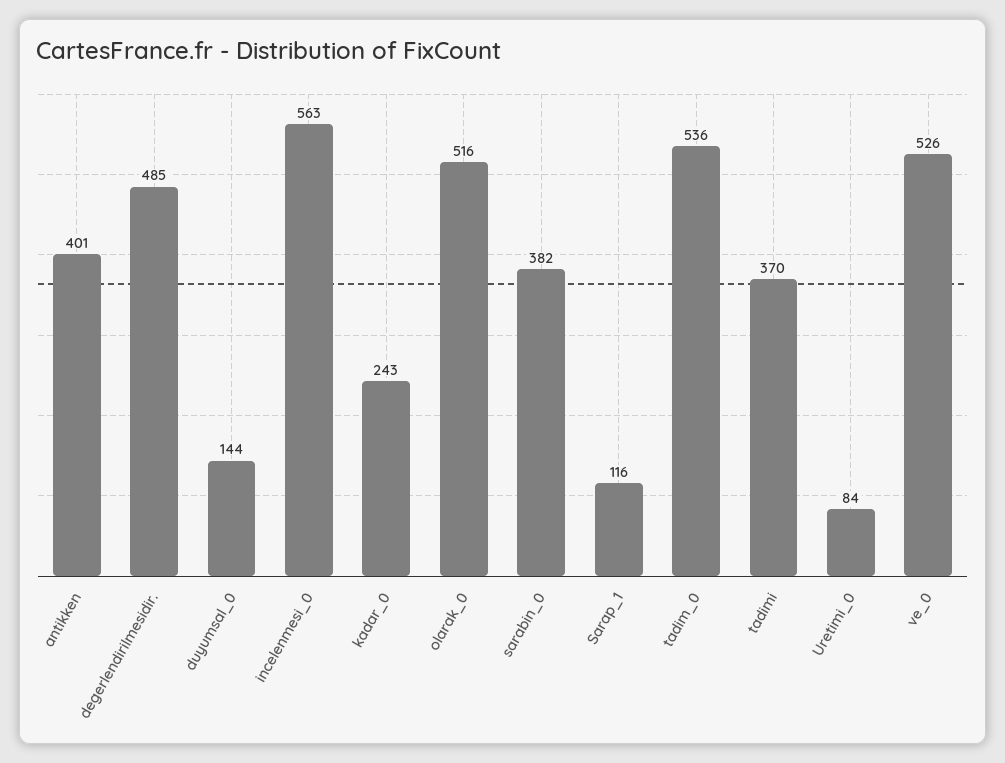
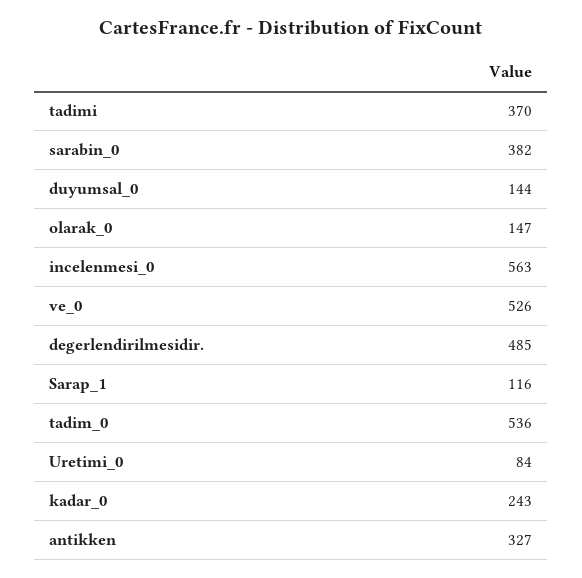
antikken: 401 -> 327
olarak_0: 516 -> 147

